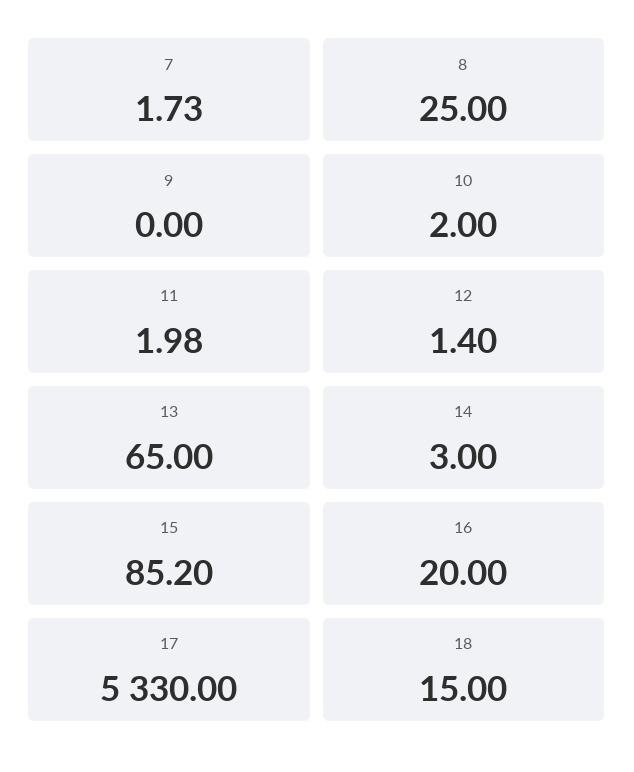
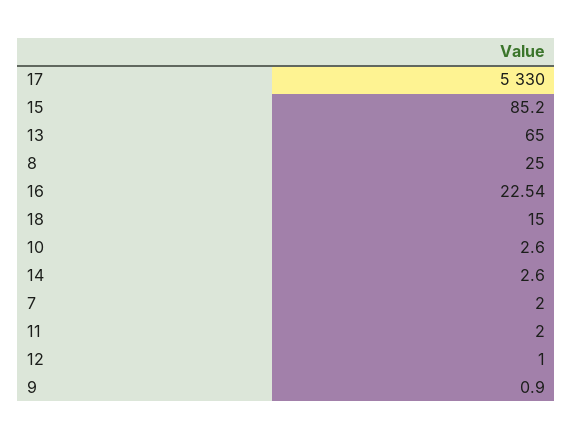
7: 1.73 -> 2
9: 0 -> 0.9
10: 2 -> 2.6
11: 1.98 -> 2
12: 1.4 -> 1
14: 3 -> 2.6
16: 20 -> 22.54

